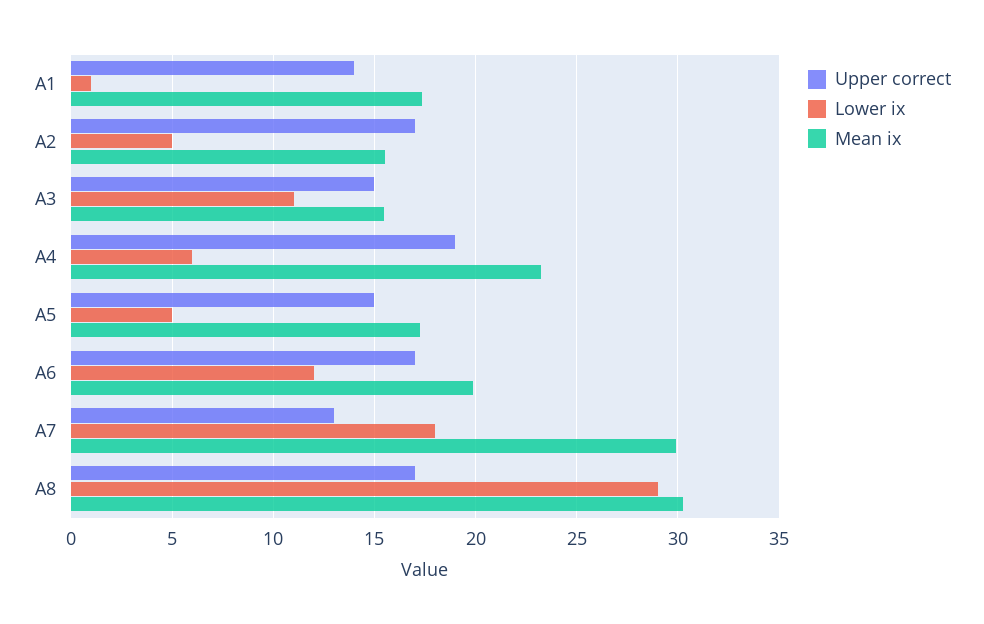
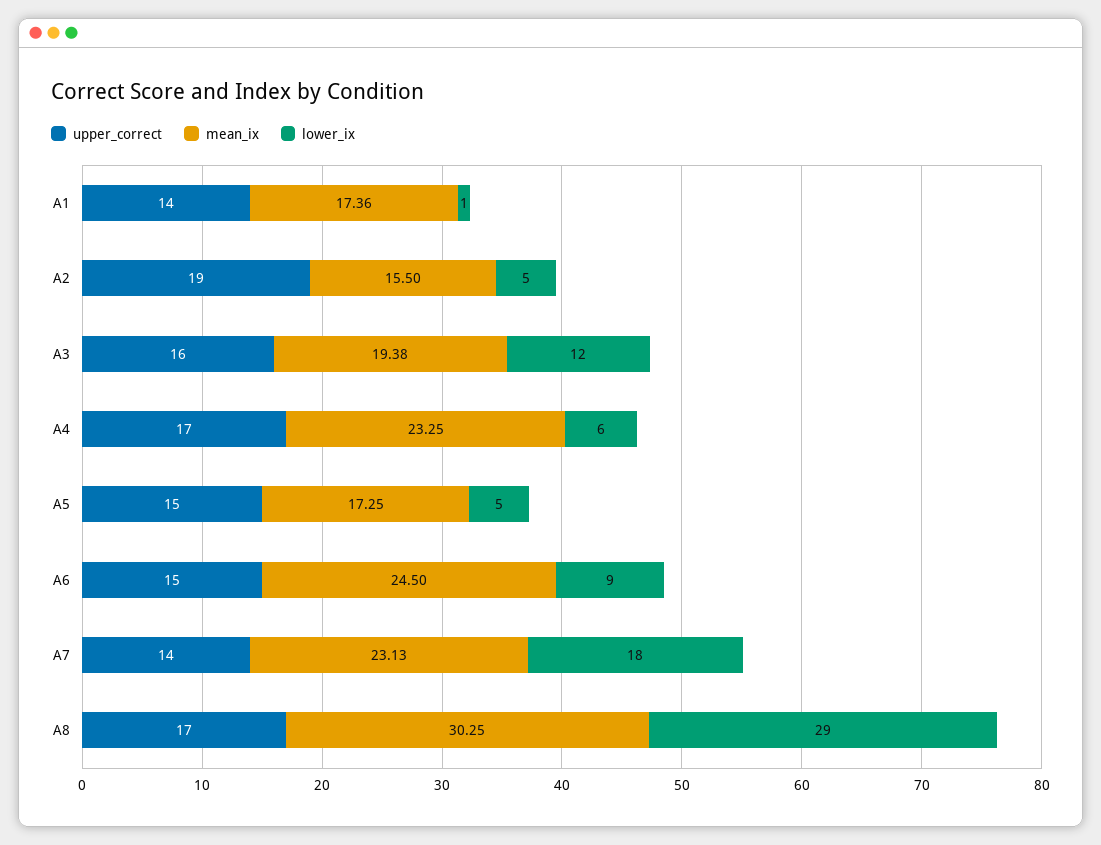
Upper correct, A2: 17 -> 19
Upper correct, A3: 15 -> 16
Lower ix, A3: 11 -> 12
Mean ix, A3: 15.5 -> 19.38
Upper correct, A4: 19 -> 17
Upper correct, A6: 17 -> 15
Lower ix, A6: 12 -> 9
Mean ix, A6: 20 -> 24.5
Upper correct, A7: 13 -> 14
Mean ix, A7: 30 -> 23.13

